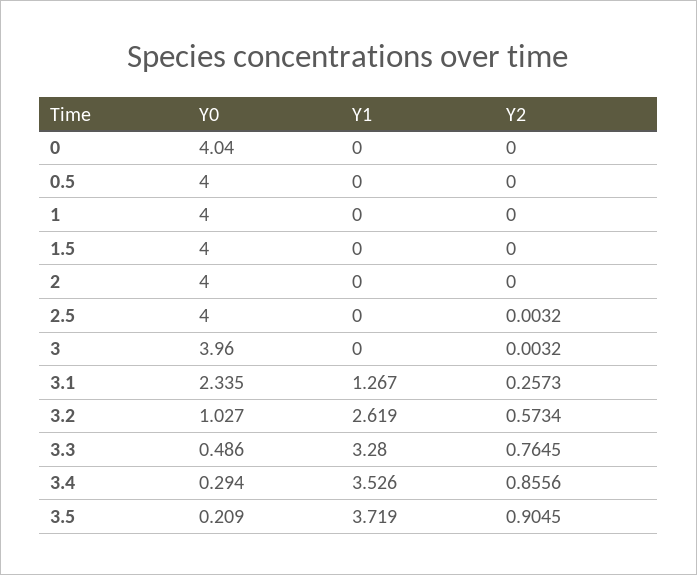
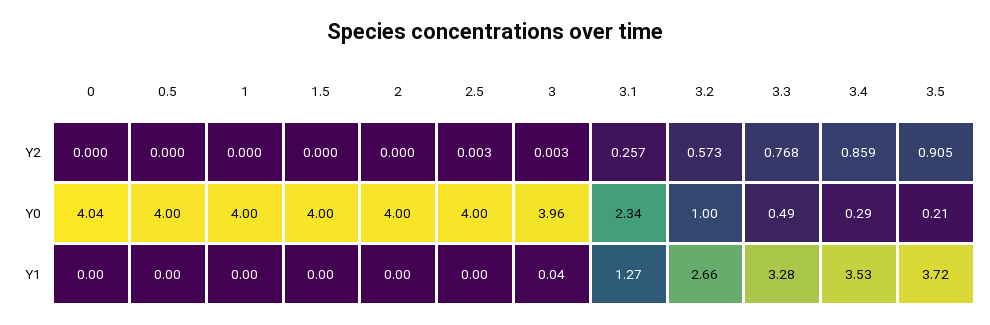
Y1, 3: 0 -> 0.04
Y0, 3.2: 1.027 -> 1
Y1, 3.2: 2.619 -> 2.66
Y2, 3.3: 0.7645 -> 0.768
Y2, 3.4: 0.8556 -> 0.859

